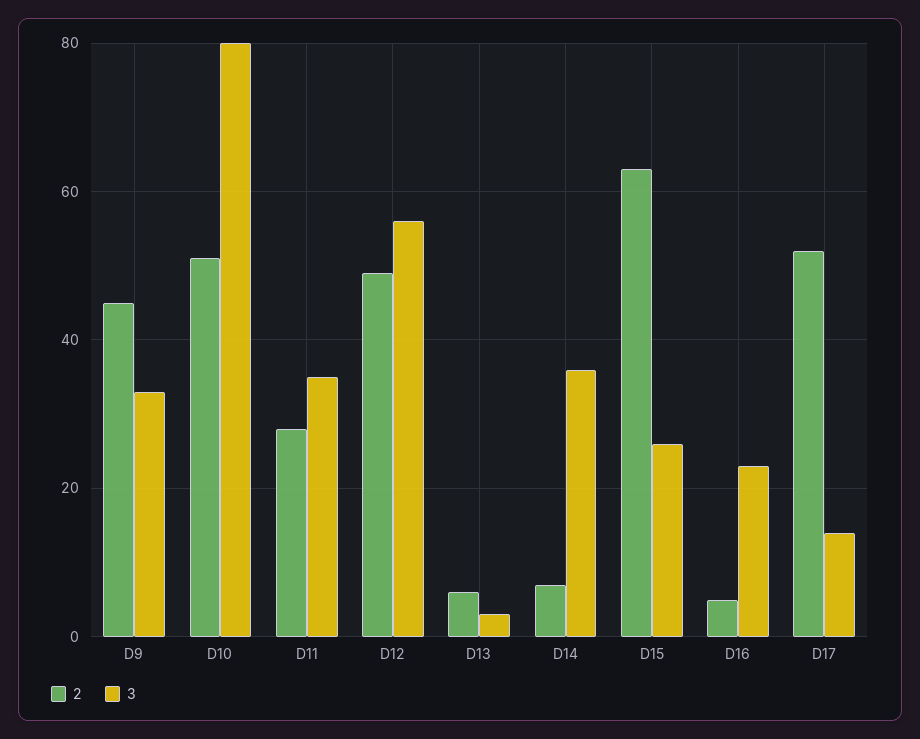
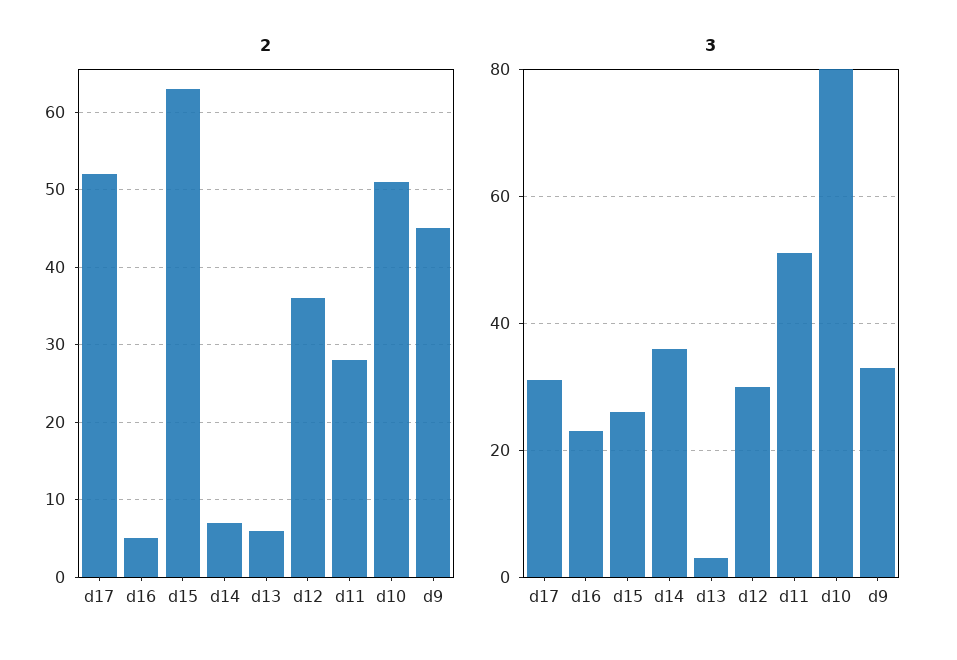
3, D11: 35 -> 50
2, D12: 50 -> 36
3, D12: 55 -> 30
3, D17: 15 -> 30

